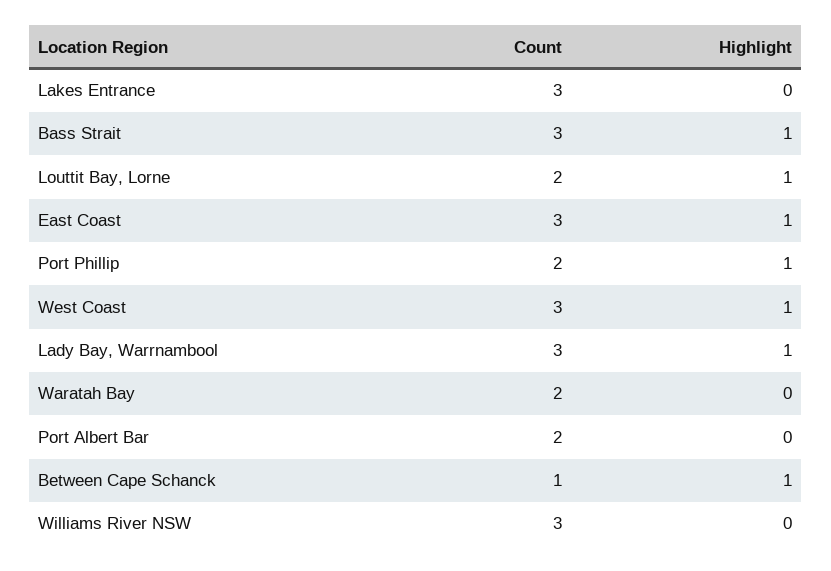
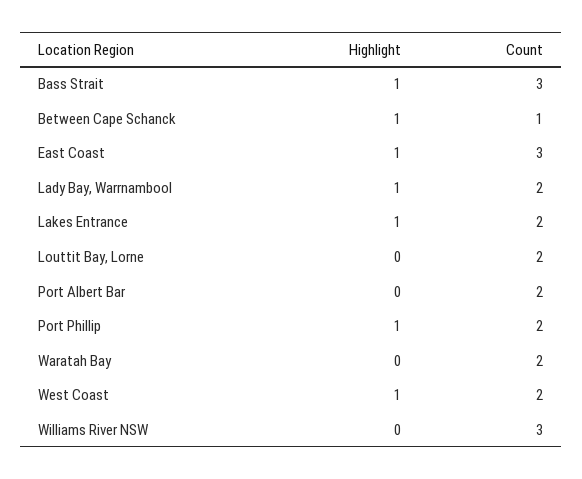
Count, Lakes Entrance: 3 -> 2
Highlight, Lakes Entrance: 0 -> 1
Highlight, Louttit Bay, Lorne: 1 -> 0
Count, West Coast: 3 -> 2
Count, Lady Bay, Warrnambool: 3 -> 2

